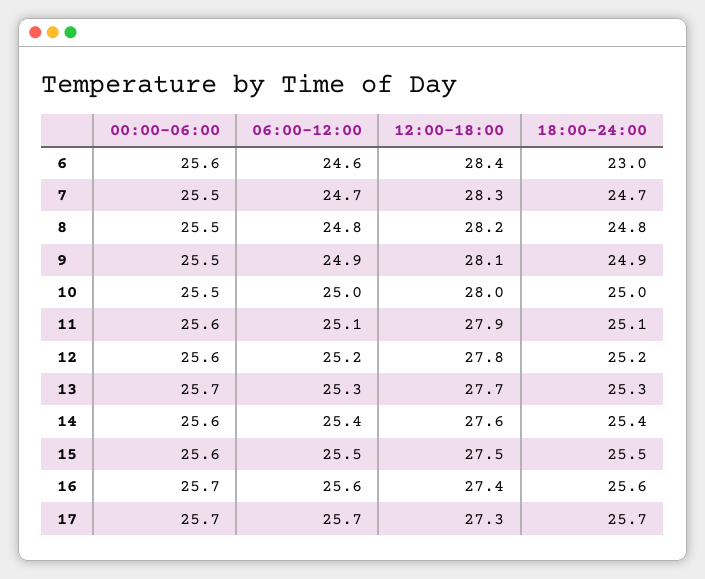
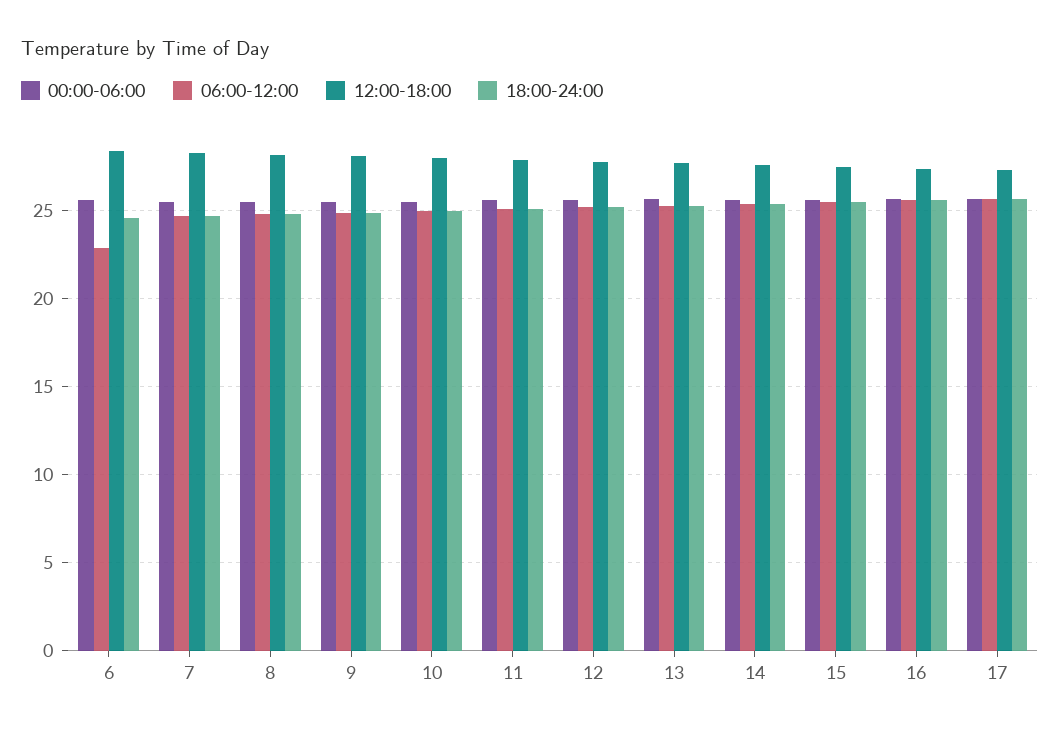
06:00-12:00, 6: 24.6 -> 23
18:00-24:00, 6: 23 -> 24.5

